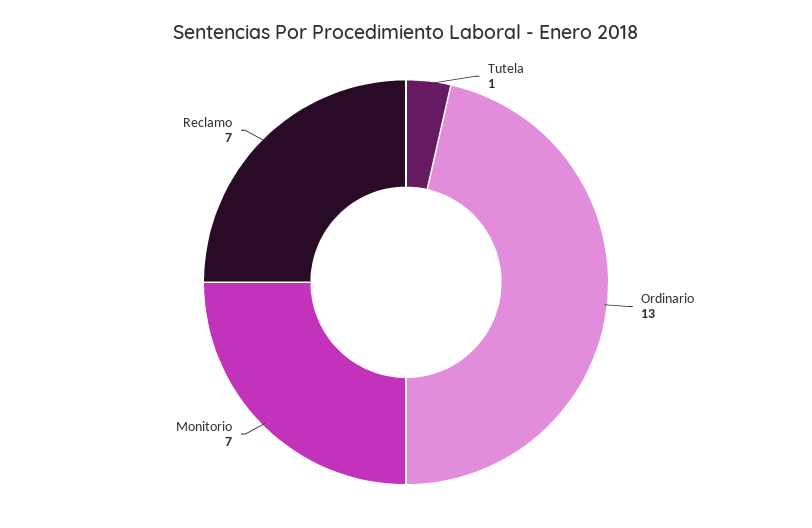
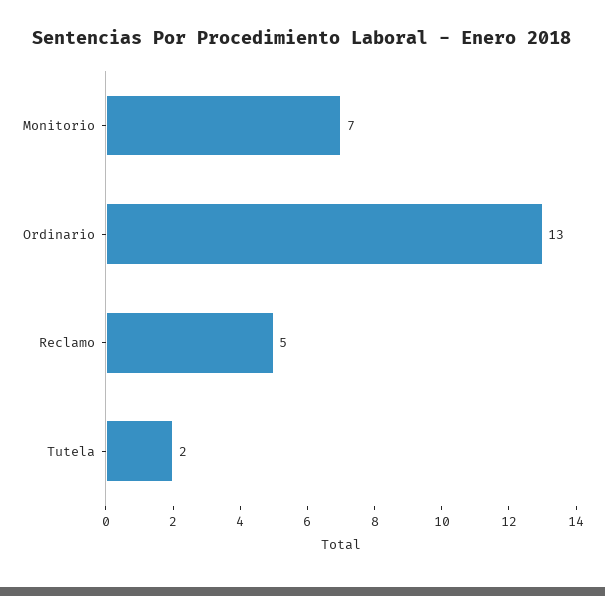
Tutela: 1 -> 2
Reclamo: 7 -> 5

